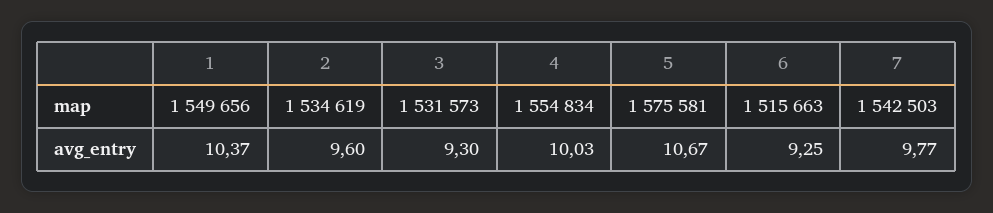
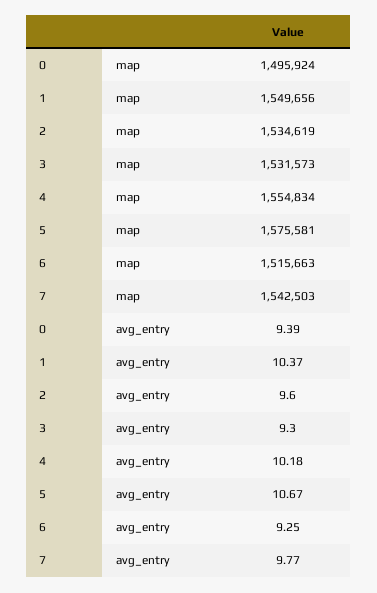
4, avg_entry: 10.03 -> 10.18
0, map: none -> 1495924
0, avg_entry: none -> 9.39

